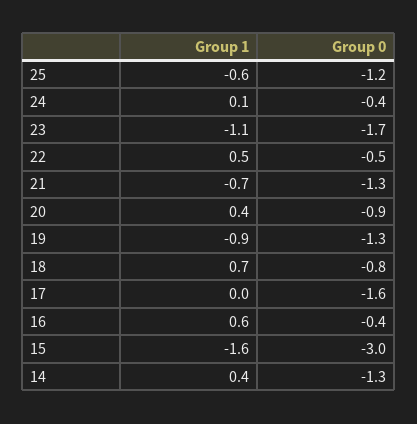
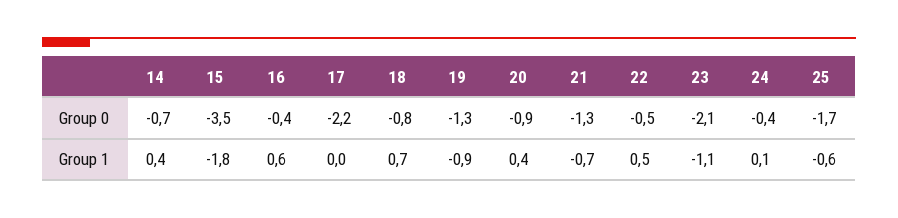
Group 0, 25: -1.2 -> -1.7
Group 0, 23: -1.7 -> -2.1
Group 0, 17: -1.6 -> -2.2
Group 1, 15: -1.6 -> -1.8
Group 0, 15: -3 -> -3.5
Group 0, 14: -1.3 -> -0.7

